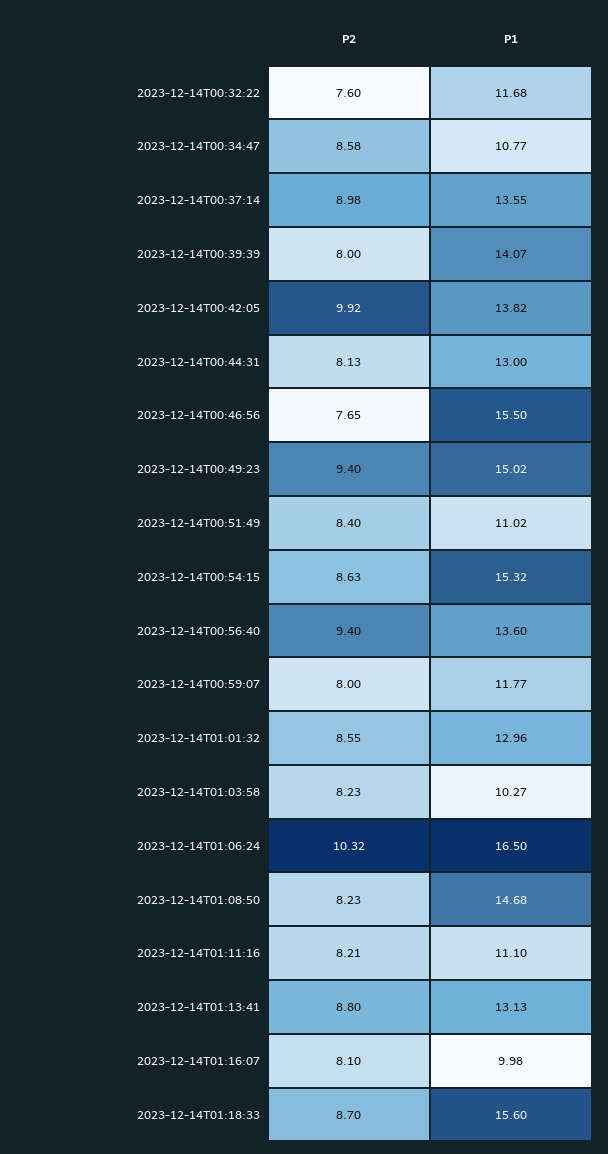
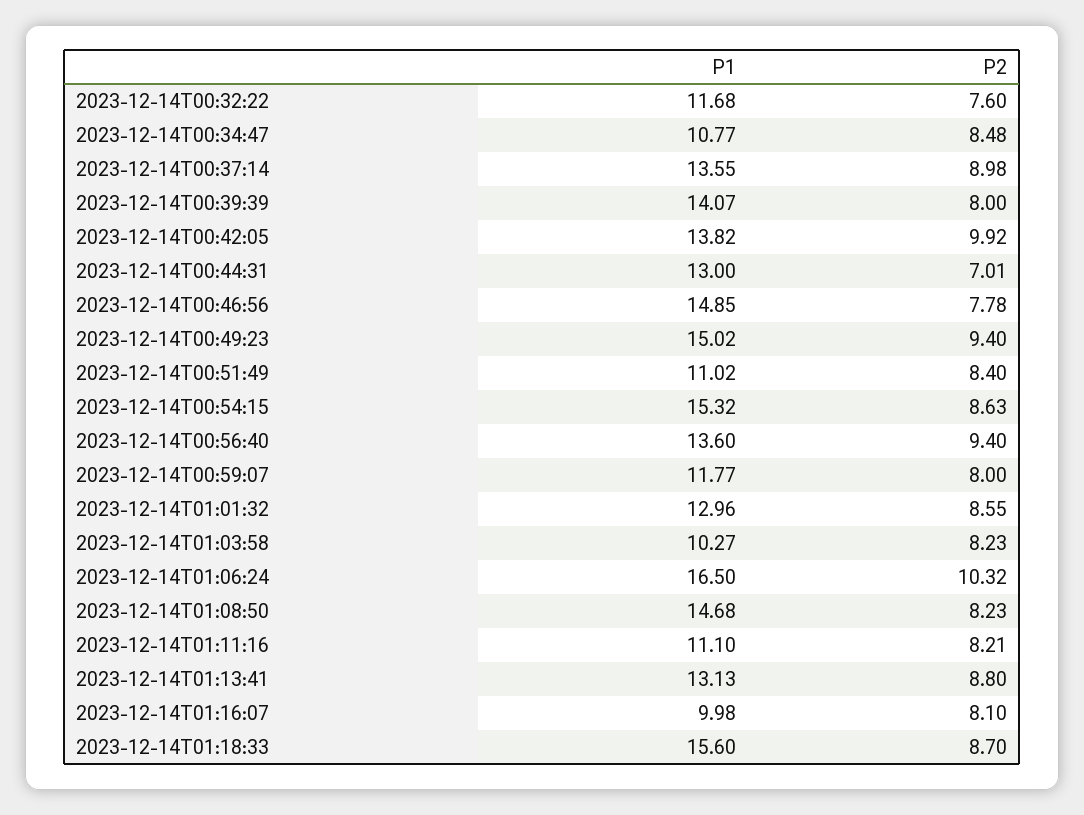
P2, 2023-12-14T00:34:47: 8.58 -> 8.48
P2, 2023-12-14T00:44:31: 8.13 -> 7.01
P2, 2023-12-14T00:46:56: 7.65 -> 7.78
P1, 2023-12-14T00:46:56: 15.5 -> 14.85

